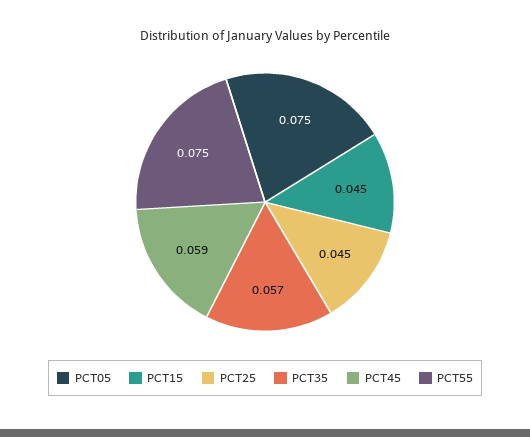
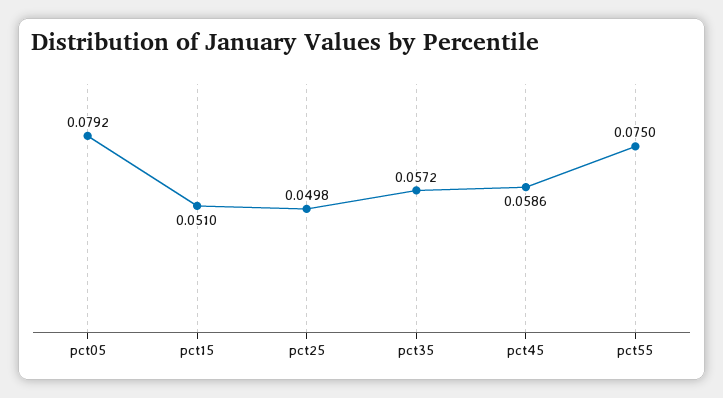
PCT05: 0.075 -> 0.0792
PCT15: 0.045 -> 0.051
PCT25: 0.045 -> 0.0498

